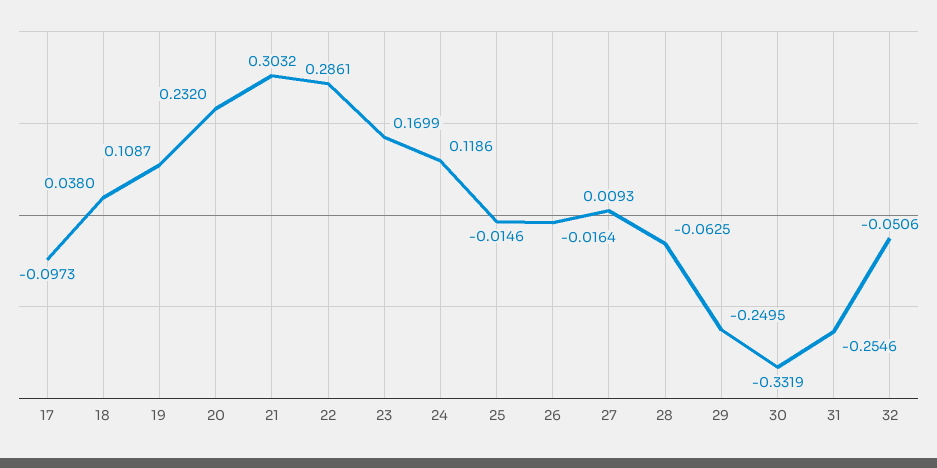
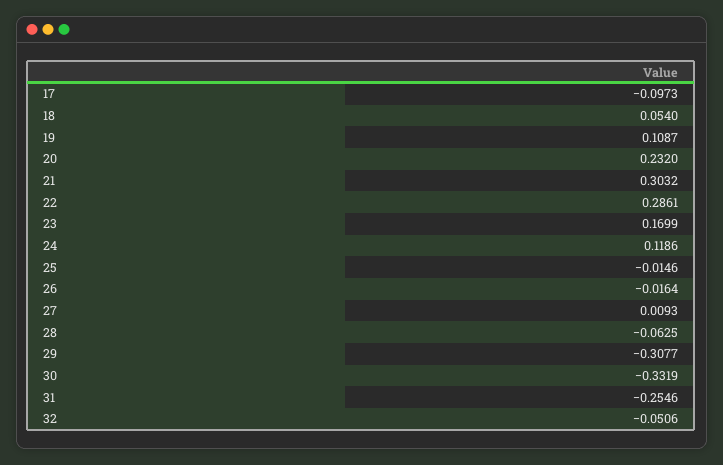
18: 0.038 -> 0.054
29: -0.2495 -> -0.3077

